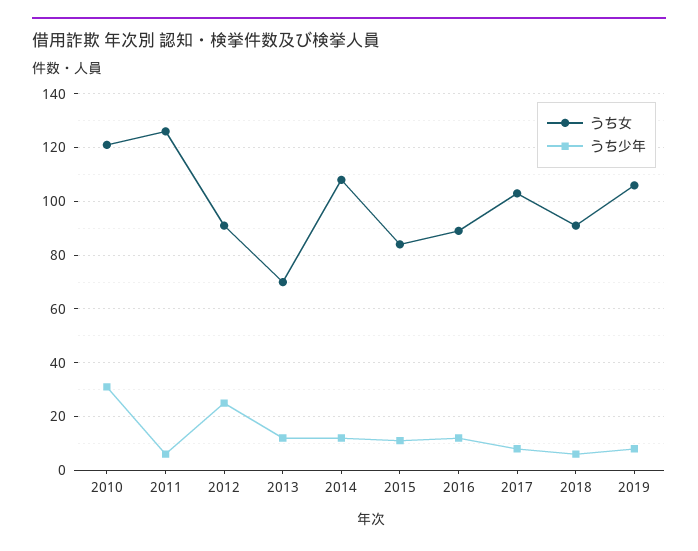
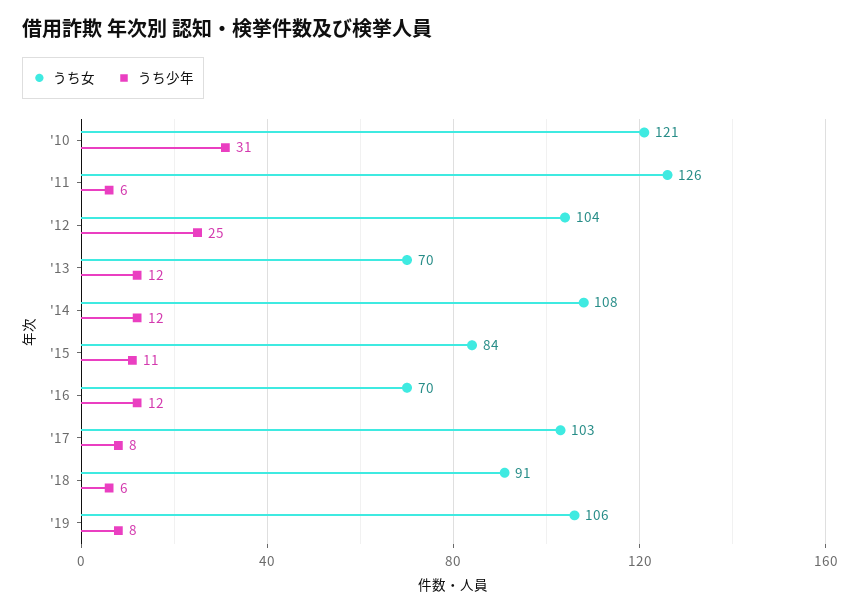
うち女, 2012: 90 -> 104
うち女, 2016: 90 -> 70

